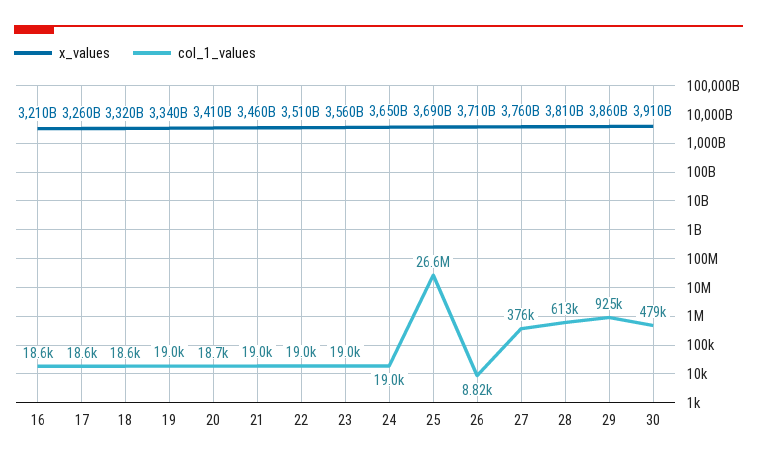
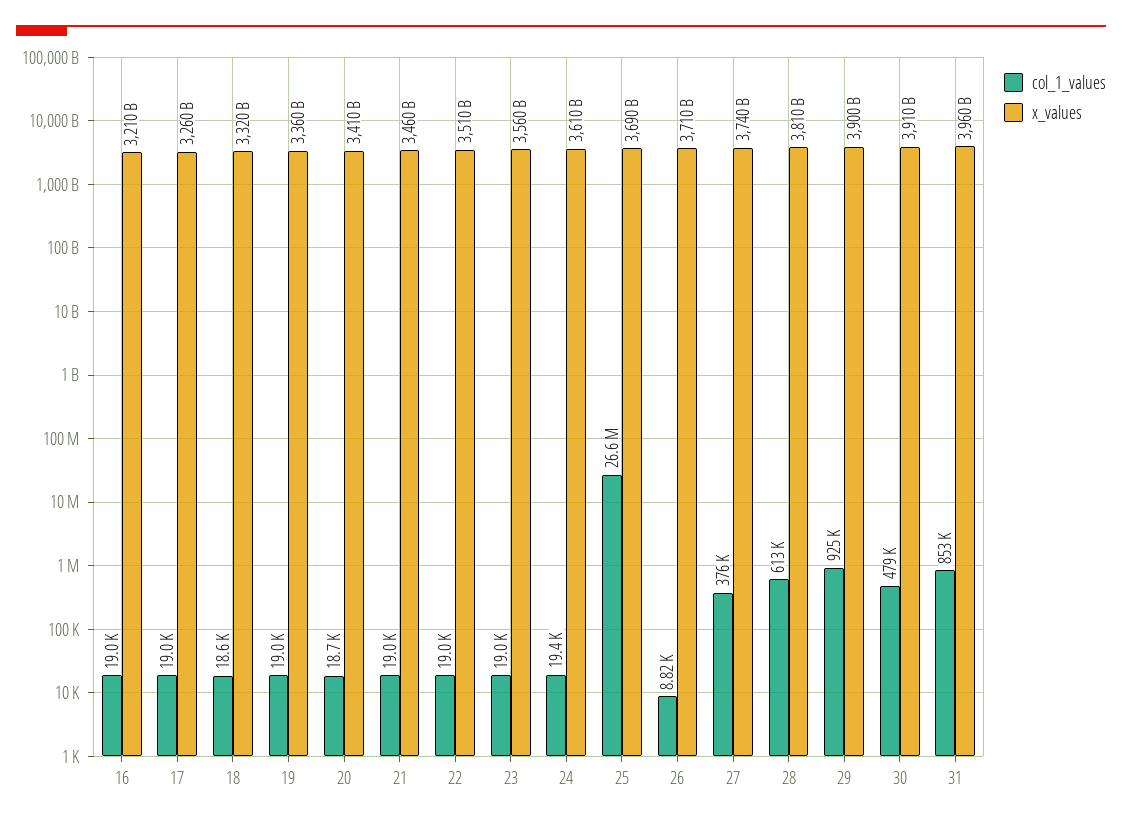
col_1_values, 16: 18600 -> 19000
col_1_values, 17: 18600 -> 19000
x_values, 19: 3340000000000 -> 3360000000000
x_values, 24: 3650000000000 -> 3610000000000
col_1_values, 24: 19000 -> 19400
x_values, 27: 3760000000000 -> 3740000000000
x_values, 29: 3860000000000 -> 3900000000000
col_1_values, 31: none -> 853000
x_values, 31: none -> 3960000000000

